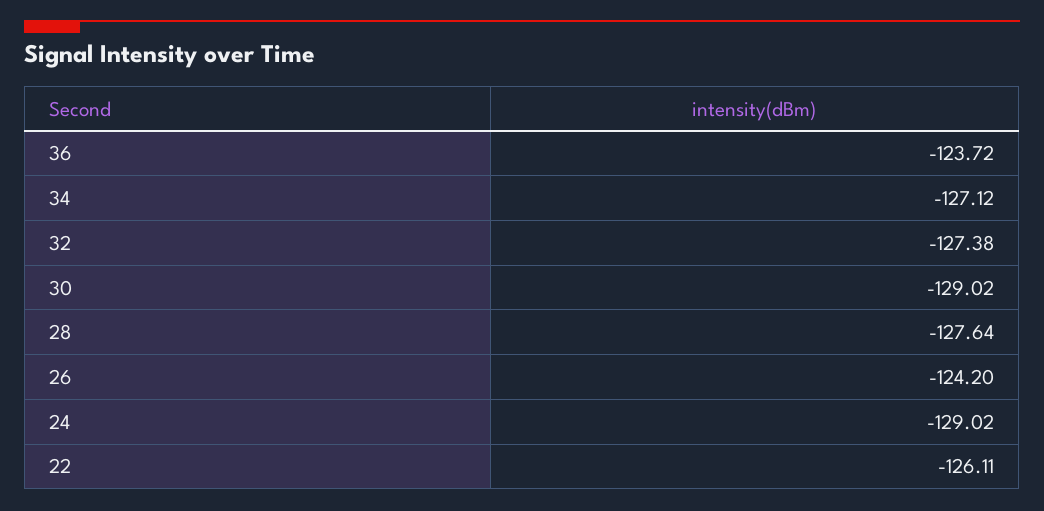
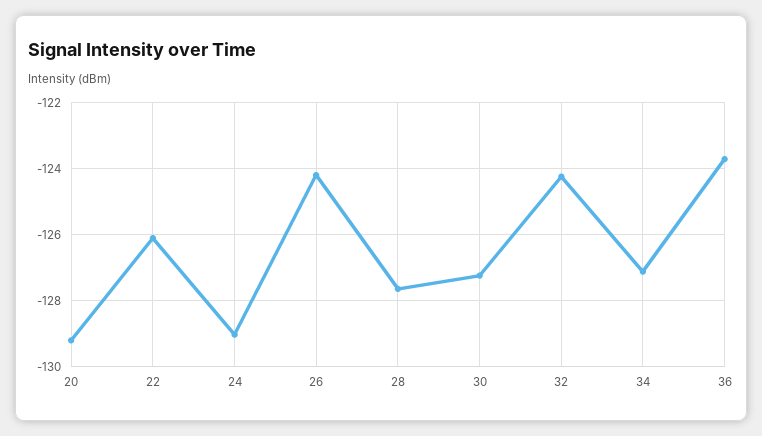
32: -127.38 -> -124.2
30: -129.02 -> -127.2
20: none -> -129.2

